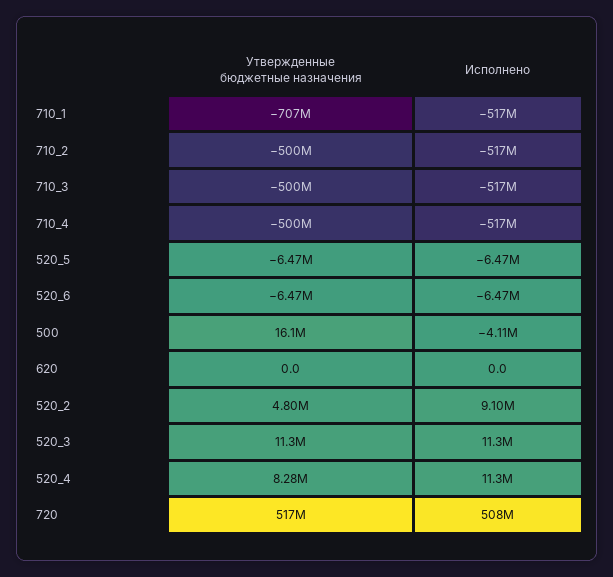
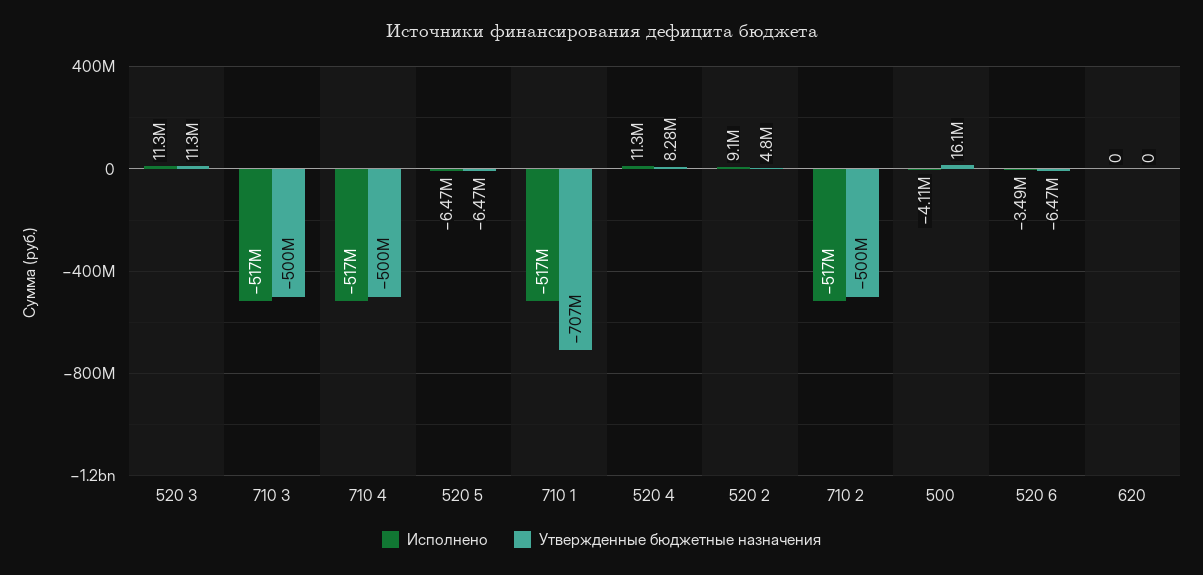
Исполнено, 520_6: -6470000 -> -3490000
Утвержденные бюджетные назначения, 720: 517000000 -> none
Исполнено, 720: 508000000 -> none

